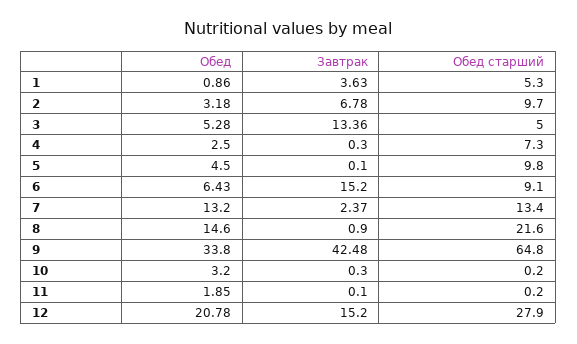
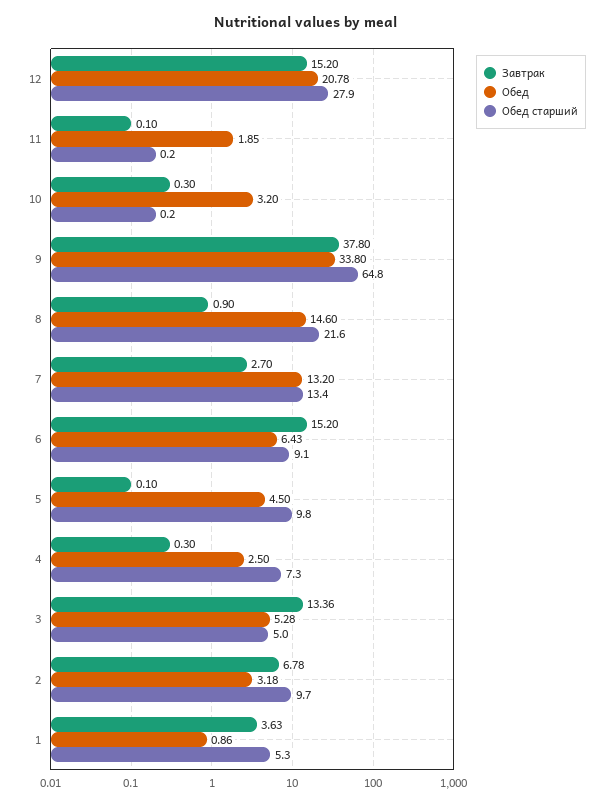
Завтрак, 7: 2.37 -> 2.7
Завтрак, 9: 42.48 -> 37.8

